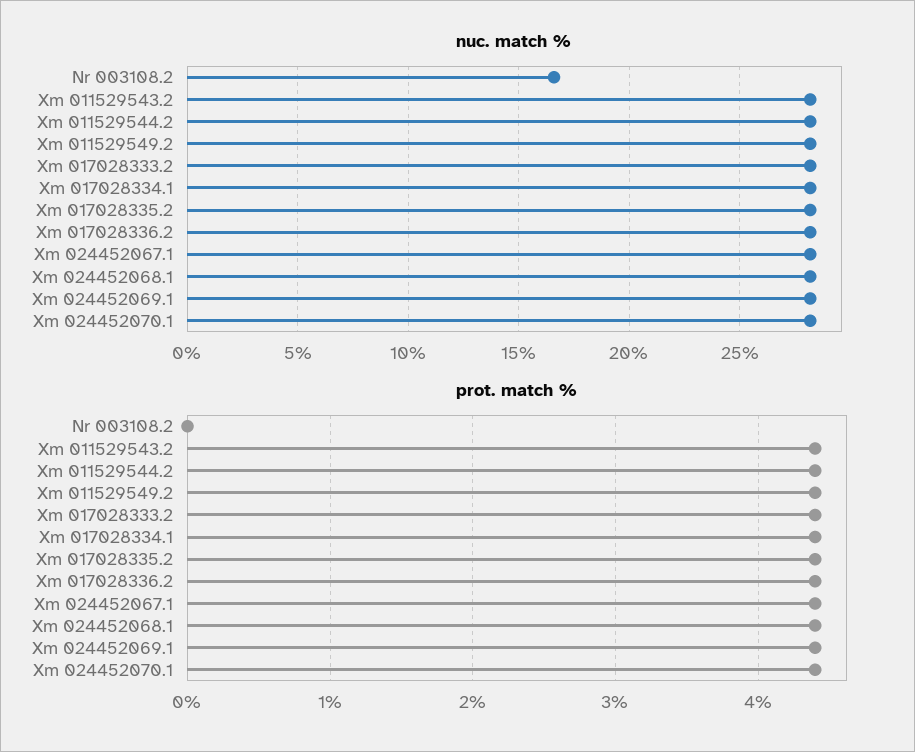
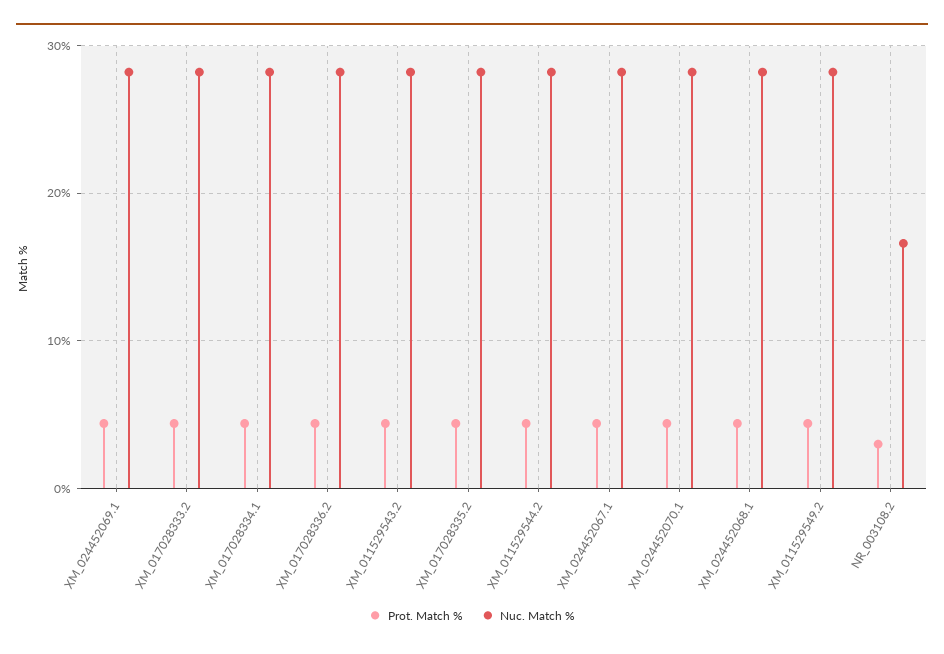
prot. match %, Nr 003108.2: 0 -> 3

